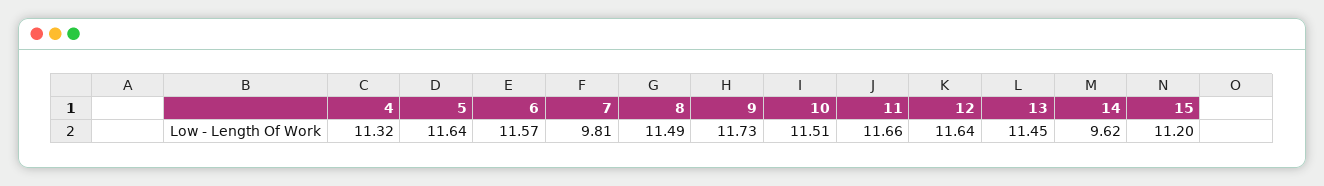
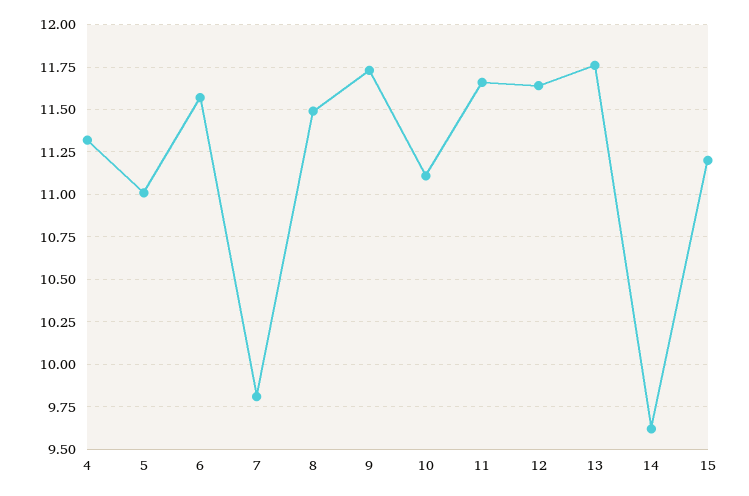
5: 11.64 -> 11
10: 11.51 -> 11.1
13: 11.45 -> 11.75

